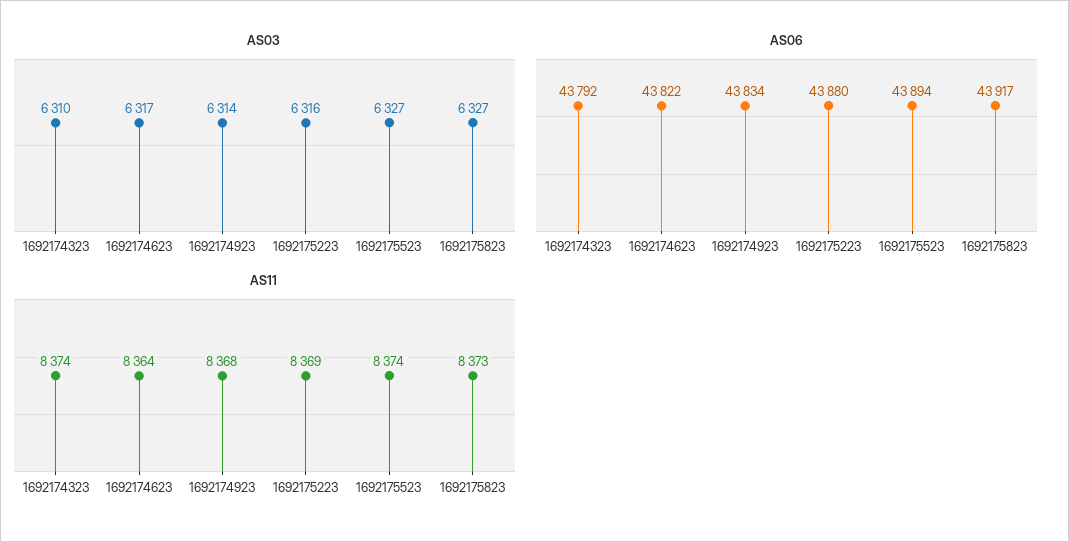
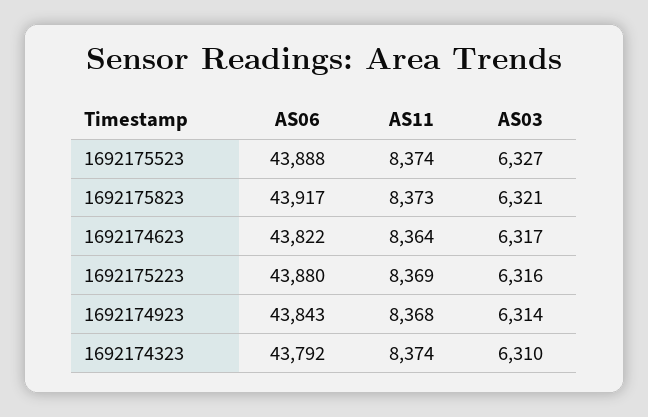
AS03, 1692175823: 6327 -> 6321
AS06, 1692174923: 43834 -> 43843
AS06, 1692175523: 43894 -> 43888

